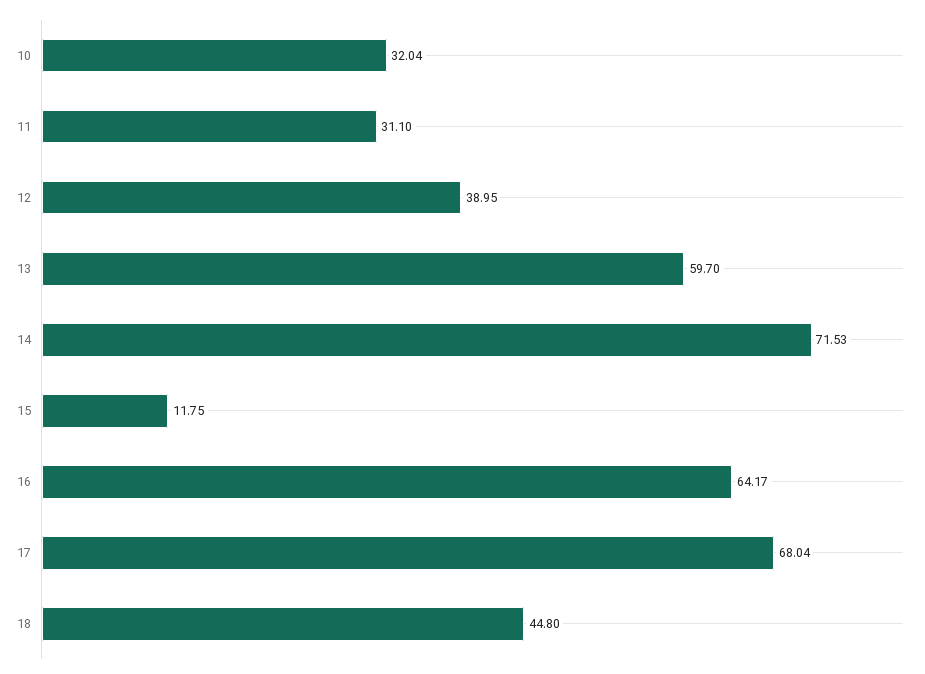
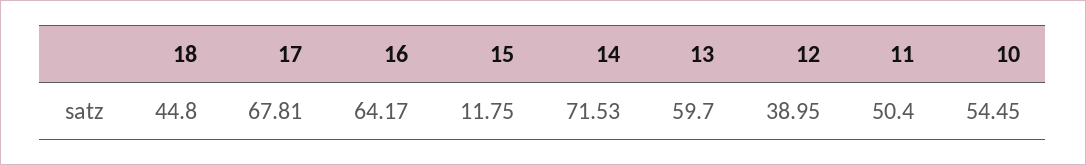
10: 32.04 -> 54.45
11: 31.1 -> 50.4
17: 68.04 -> 67.81

